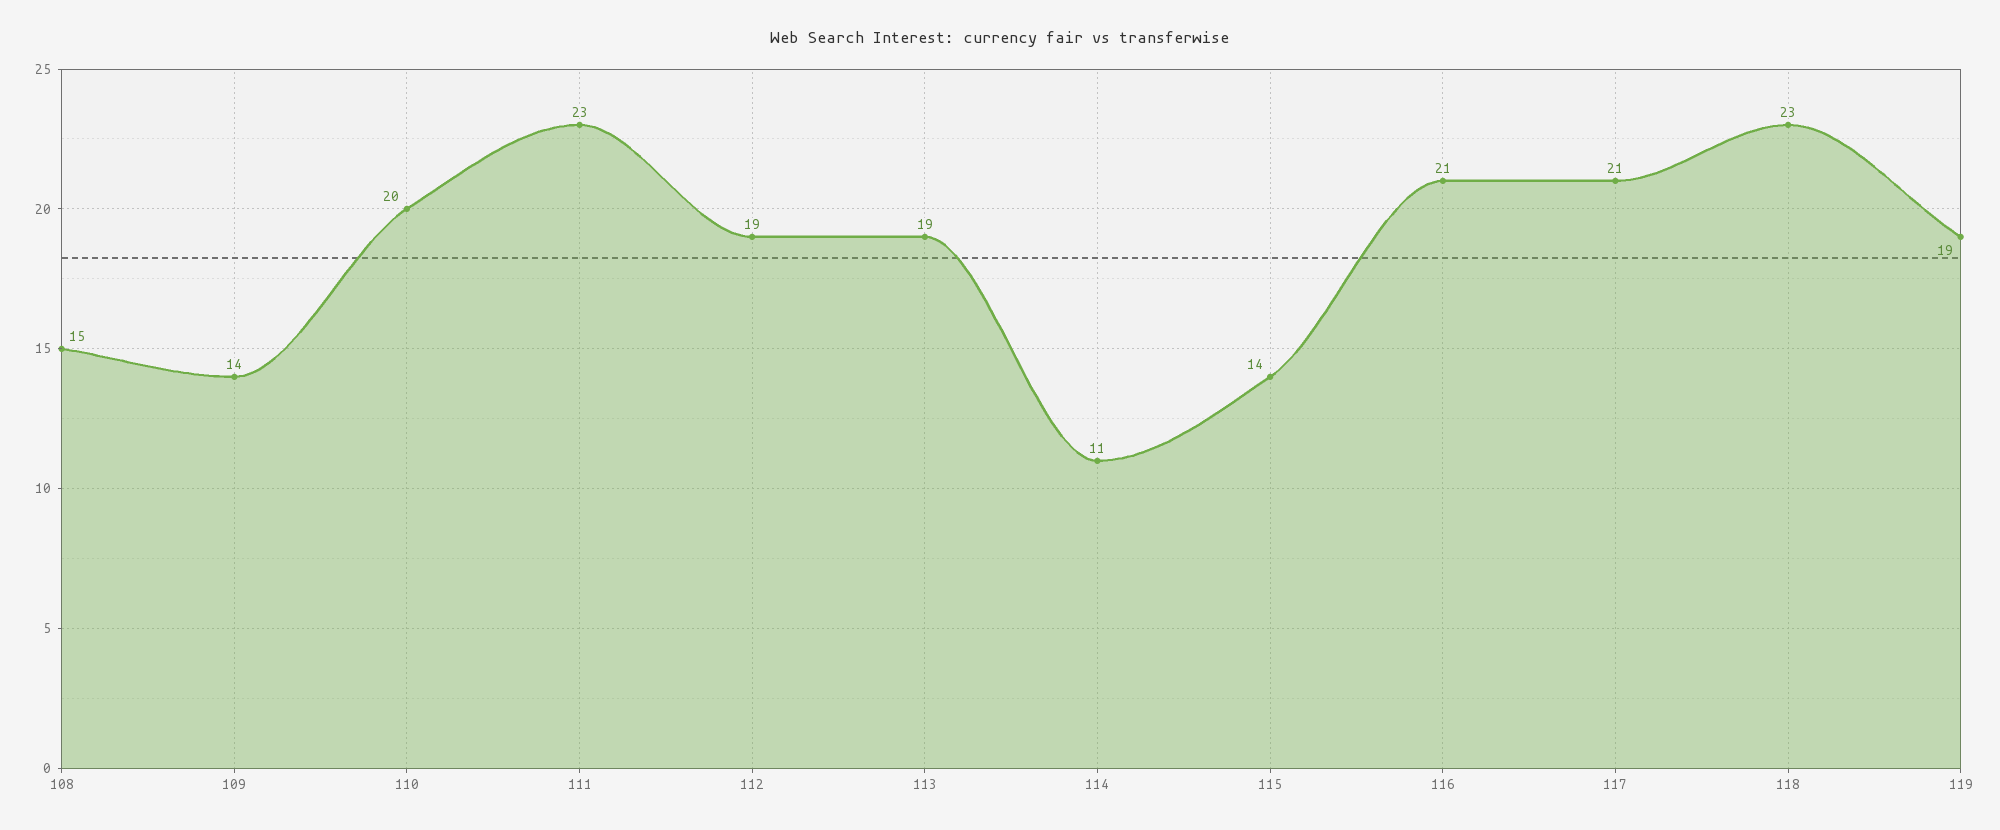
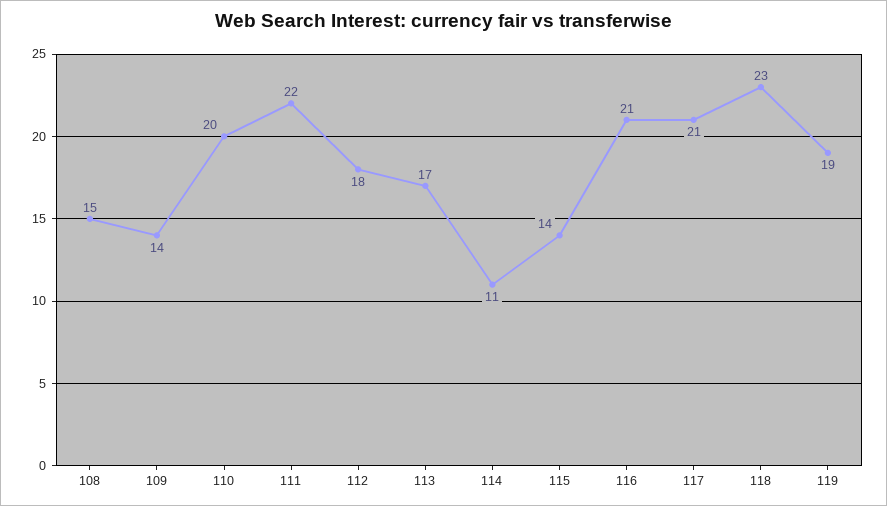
111: 23 -> 22
112: 19 -> 18
113: 19 -> 17

